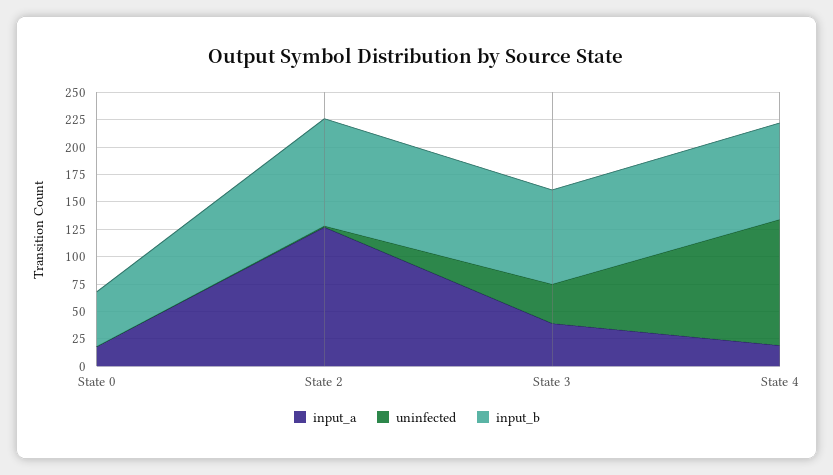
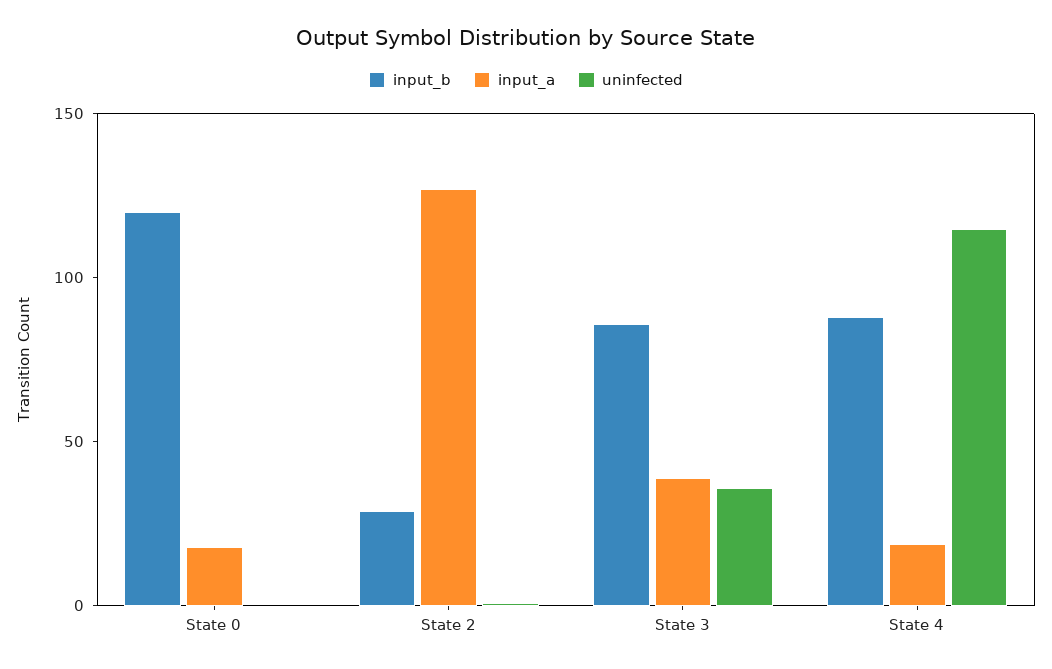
input_b, State 0: 50 -> 120
input_b, State 2: 100 -> 30

